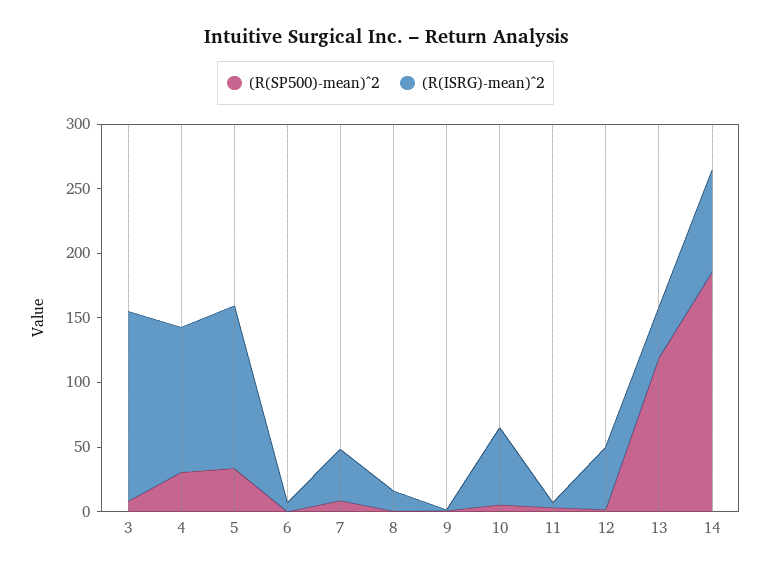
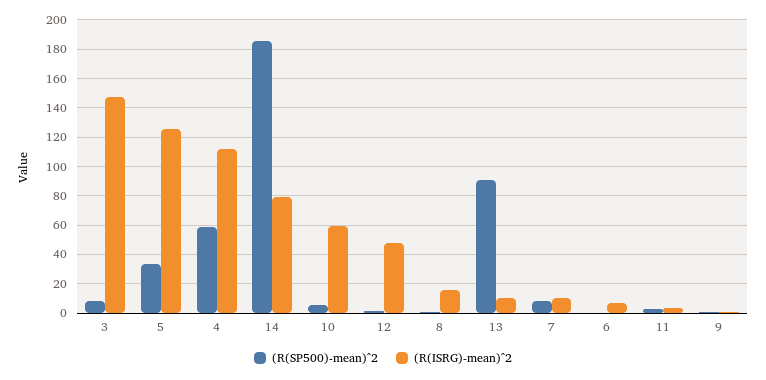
(R(SP500)-mean)^2, 4: 30 -> 60
(R(ISRG)-mean)^2, 7: 40 -> 10
(R(SP500)-mean)^2, 13: 120 -> 90
(R(ISRG)-mean)^2, 13: 40 -> 10

